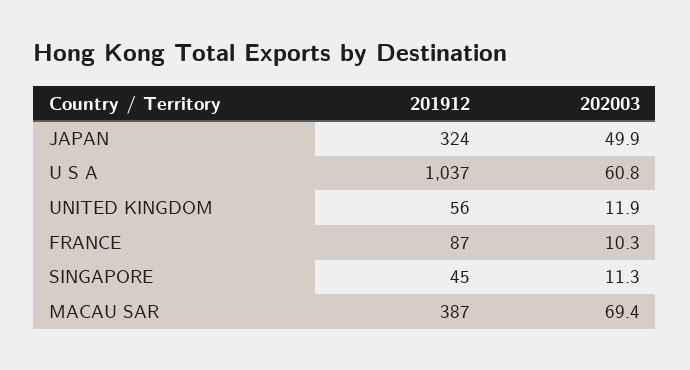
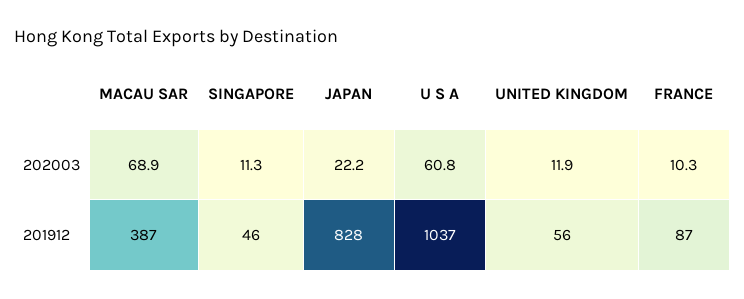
201912, JAPAN: 324 -> 828
202003, JAPAN: 49.9 -> 22.2
201912, SINGAPORE: 45 -> 46
202003, MACAU SAR: 69.4 -> 68.9

